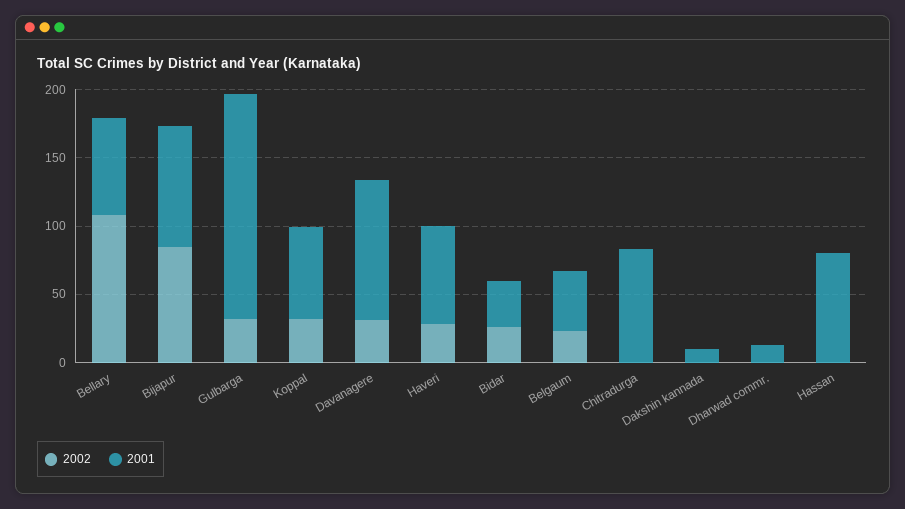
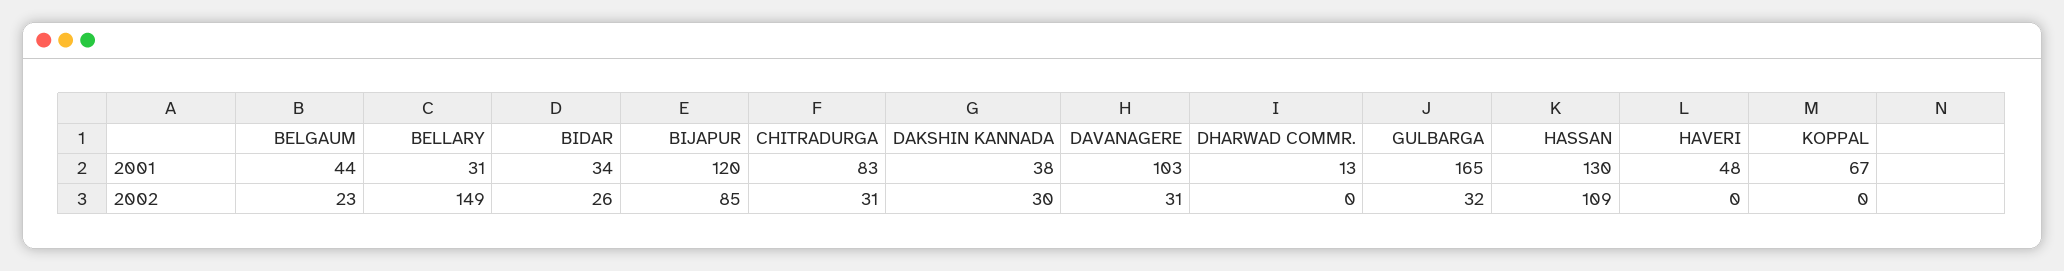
2002, Bellary: 110 -> 149
2001, Bellary: 70 -> 31
2001, Bijapur: 90 -> 120
2002, Koppal: 30 -> 0
2002, Haveri: 30 -> 0
2001, Haveri: 70 -> 48
2002, Chitradurga: 0 -> 31
2002, Dakshin kannada: 0 -> 30
2001, Dakshin kannada: 10 -> 38
2002, Hassan: 0 -> 109
2001, Hassan: 80 -> 130

